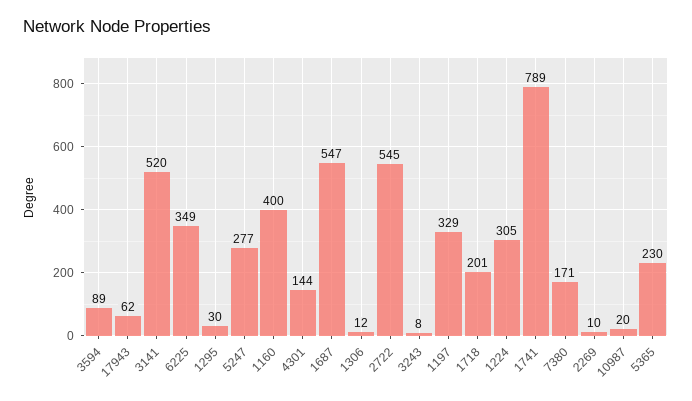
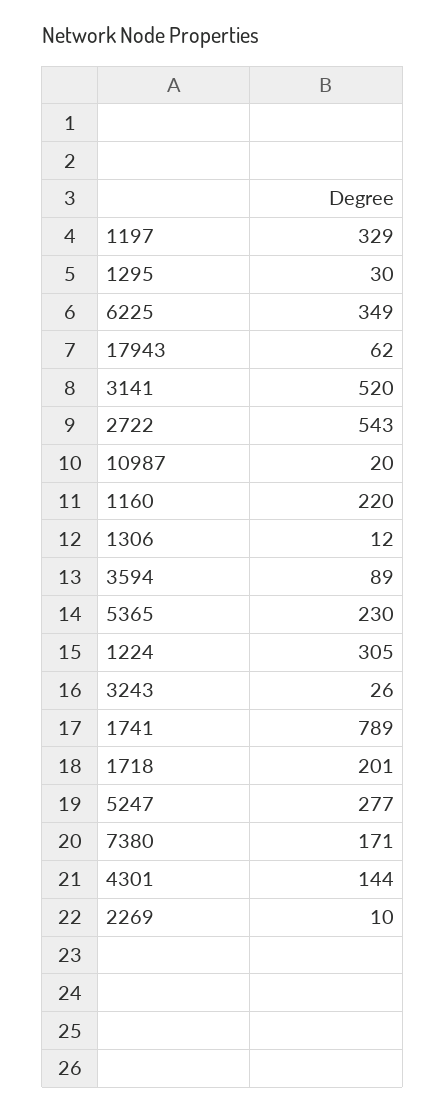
1160: 400 -> 220
1687: 547 -> none
2722: 545 -> 543
3243: 8 -> 26

